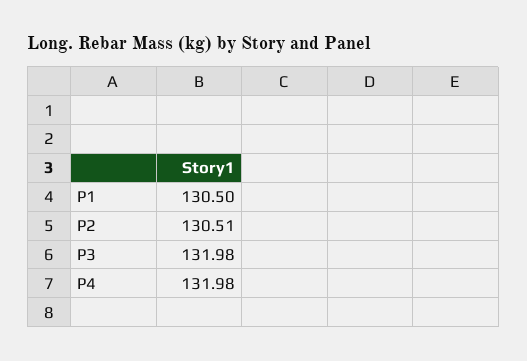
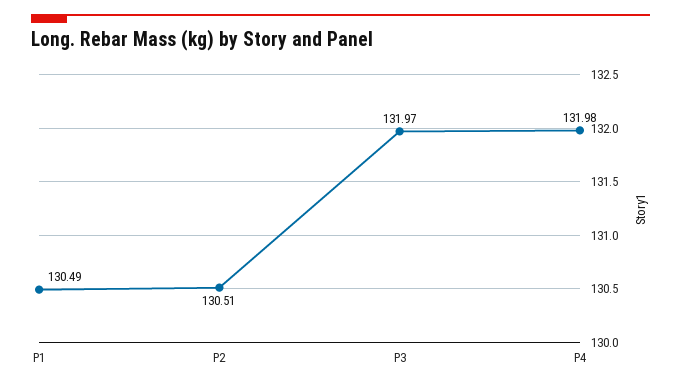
P1: 130.5 -> 130.49
P3: 131.98 -> 131.97

